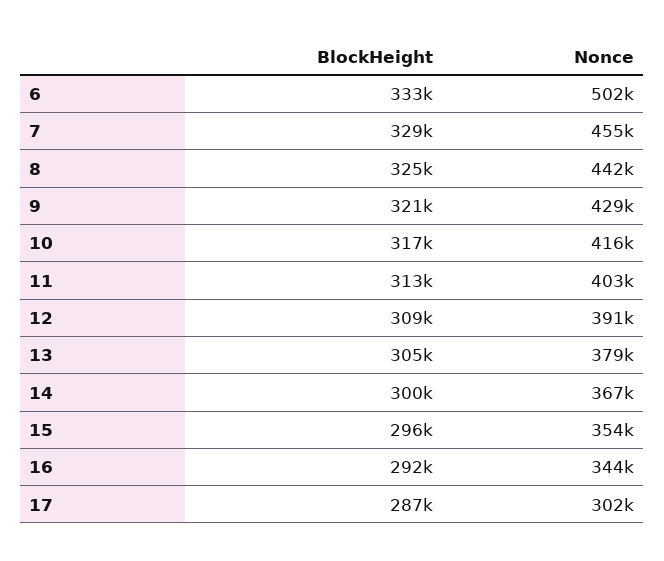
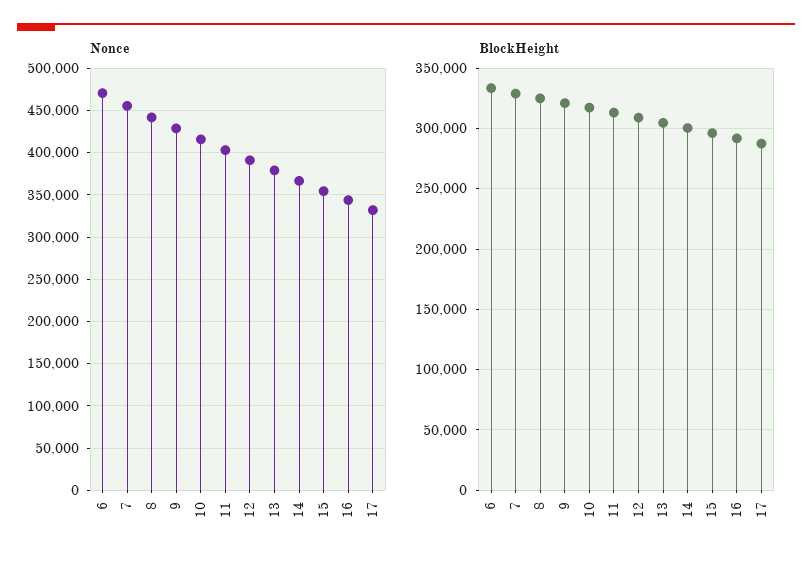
Nonce, 6: 502000 -> 470000
Nonce, 17: 302000 -> 330000

